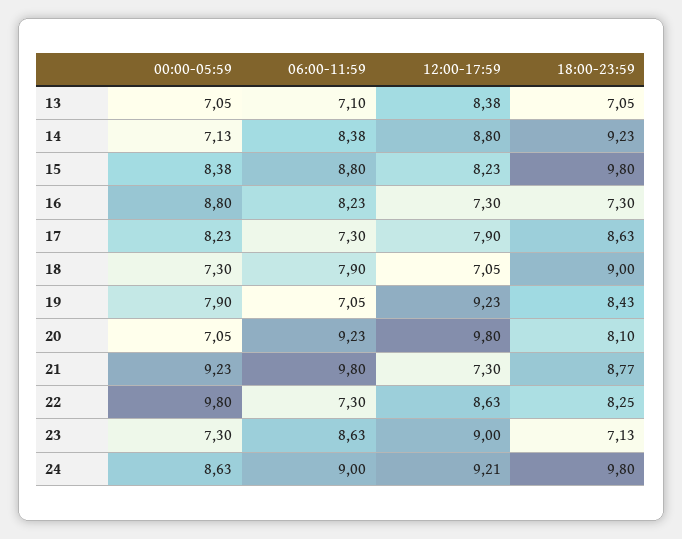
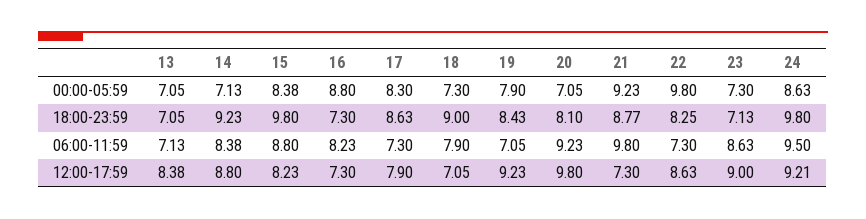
06:00-11:59, 13: 7.1 -> 7.13
00:00-05:59, 17: 8.23 -> 8.3
06:00-11:59, 24: 9 -> 9.5

